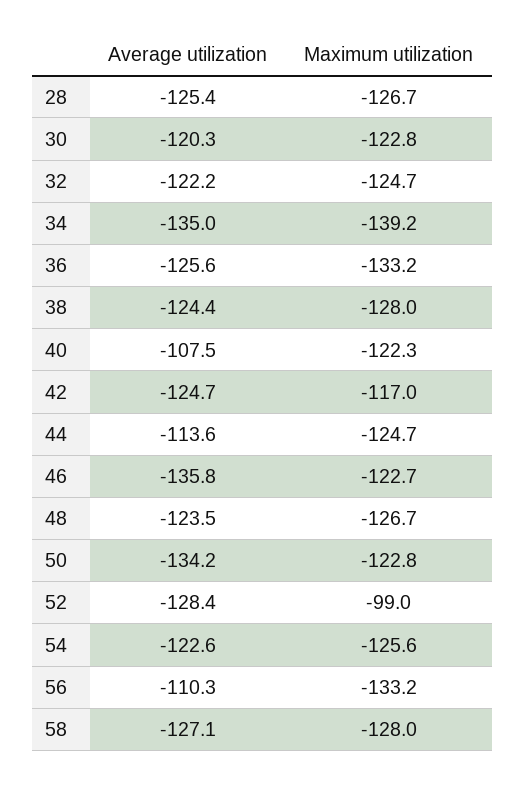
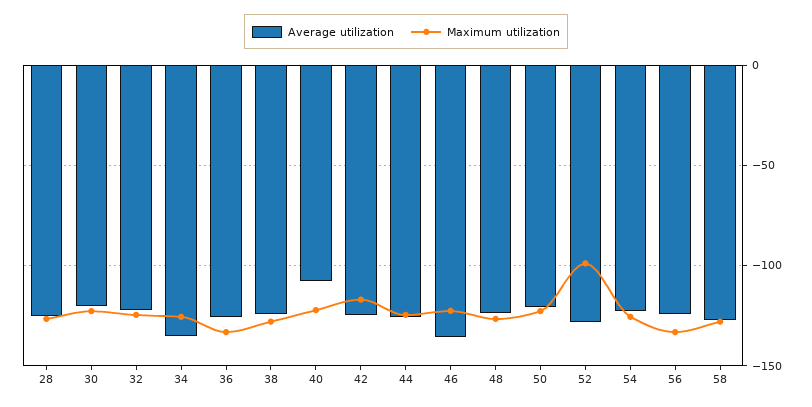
Maximum utilization, 34: -139.2 -> -125
Average utilization, 44: -113.6 -> -125
Average utilization, 50: -134.2 -> -120
Average utilization, 56: -110.3 -> -125

